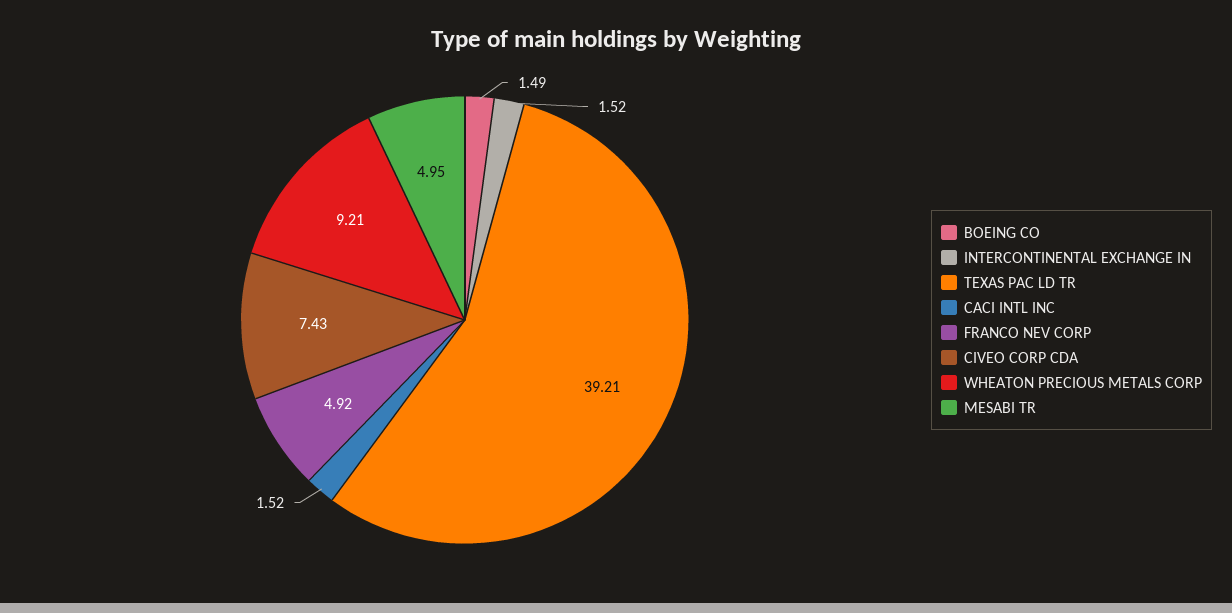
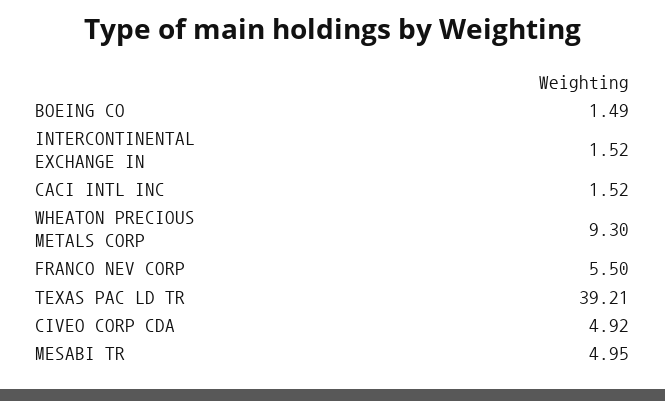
FRANCO NEV CORP: 4.92 -> 5.5
CIVEO CORP CDA: 7.43 -> 4.92
WHEATON PRECIOUS METALS CORP: 9.21 -> 9.3

